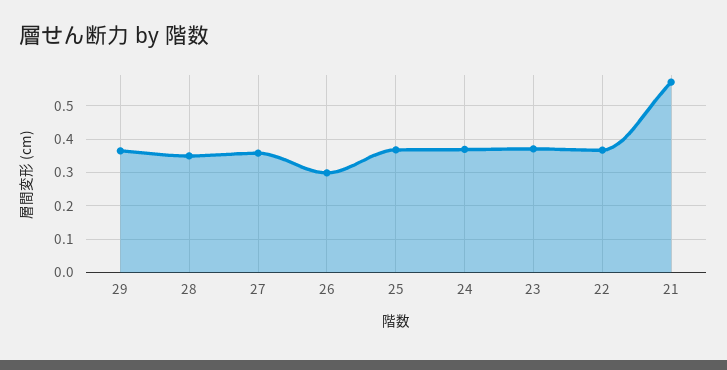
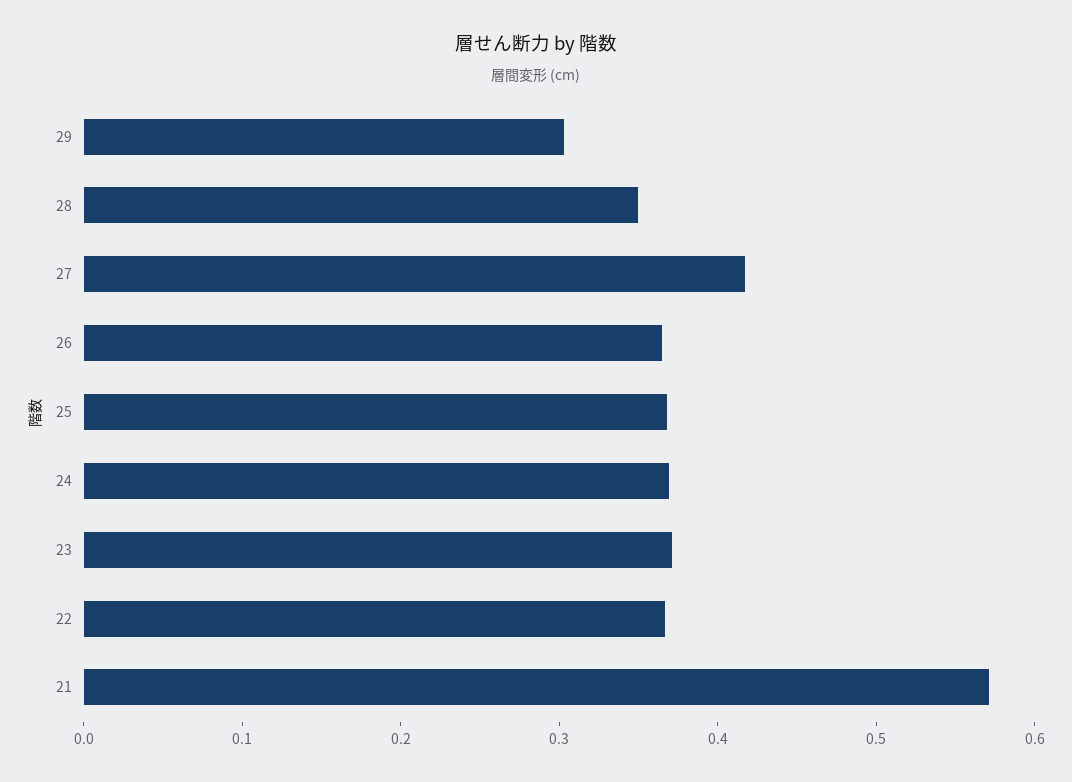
29: 0.36 -> 0.3
27: 0.36 -> 0.42
26: 0.3 -> 0.36

